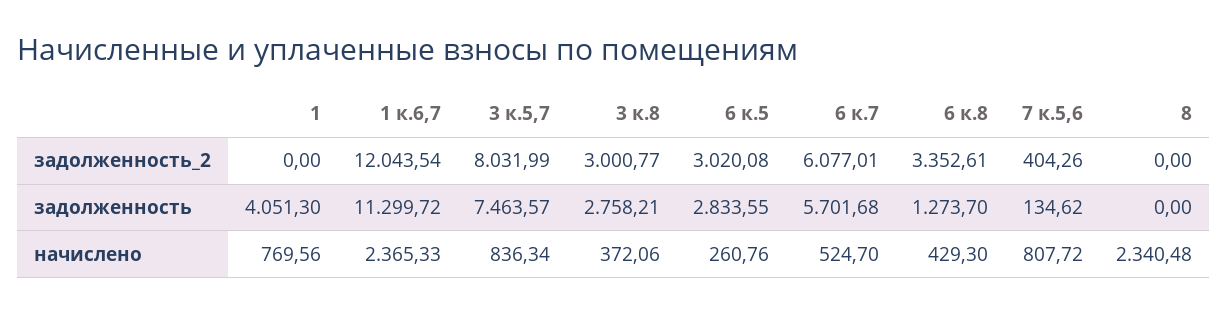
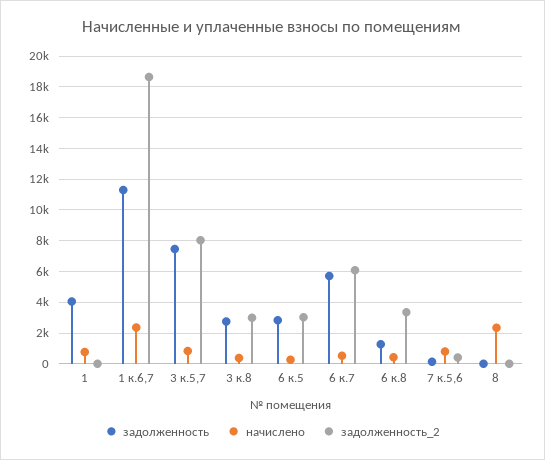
задолженность_2, 1 к.6,7: 12043.54 -> 18500

